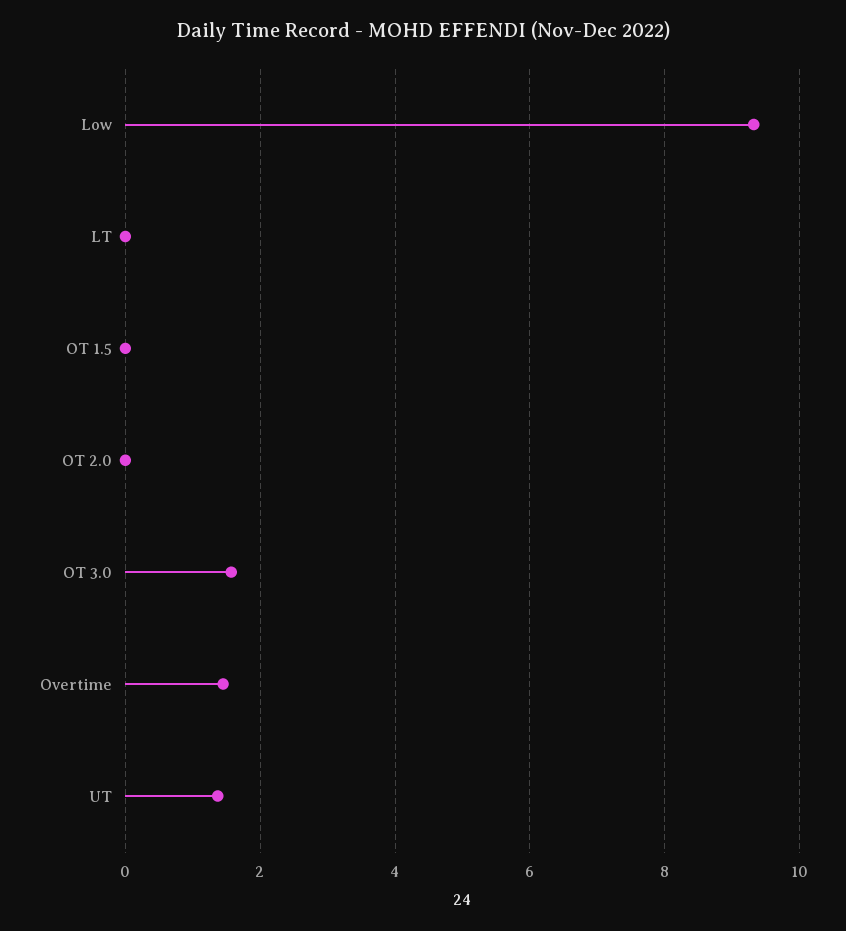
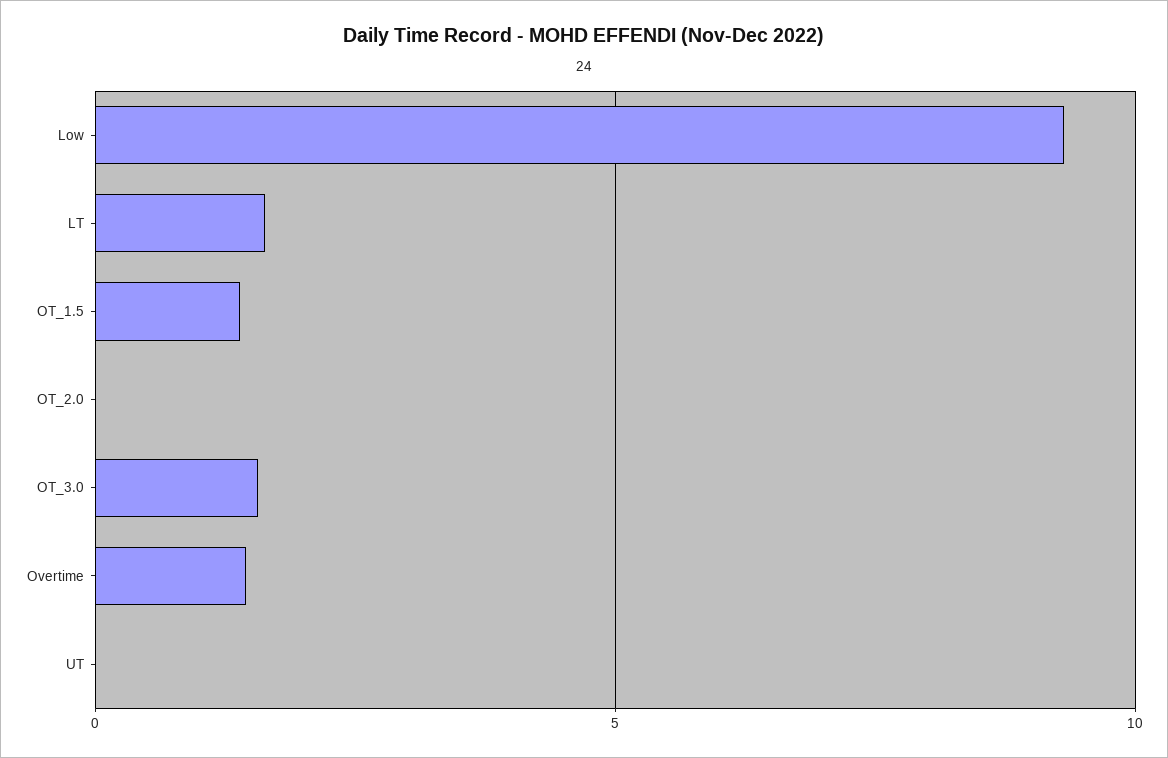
LT: 0 -> 1.5
OT 1.5: 0 -> 1.5
UT: 1.4 -> 0

